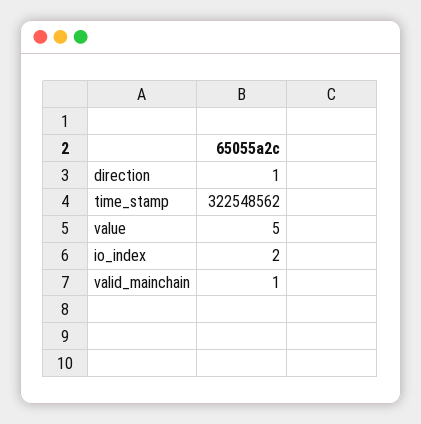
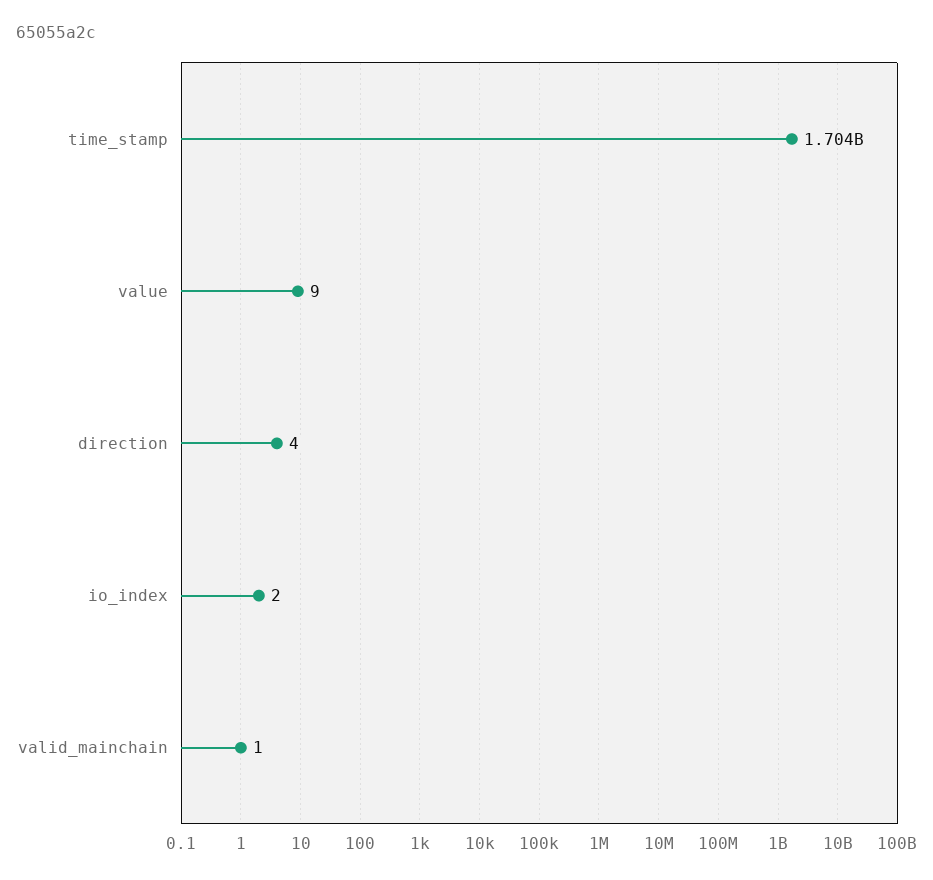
direction: 1 -> 4
time_stamp: 322548562 -> 1704000000
value: 5 -> 9

